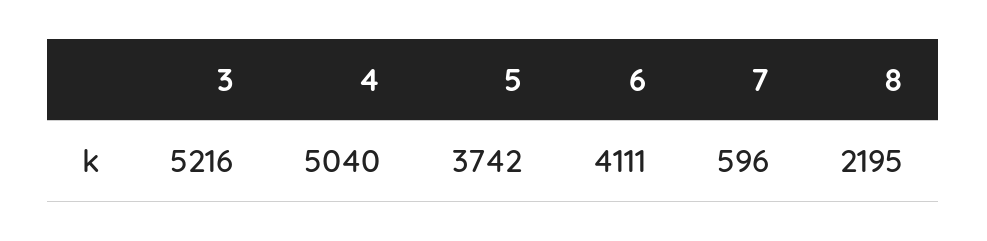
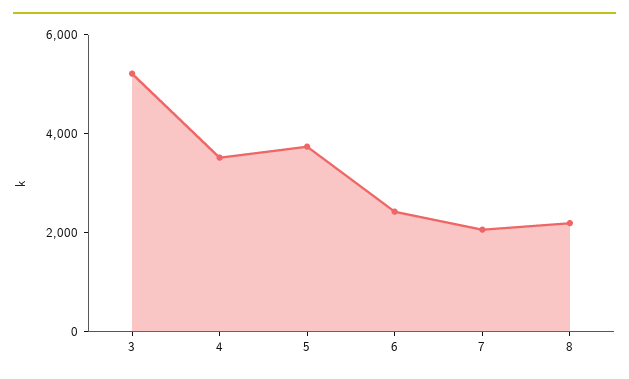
4: 5040 -> 3500
6: 4111 -> 2500
7: 596 -> 2000

